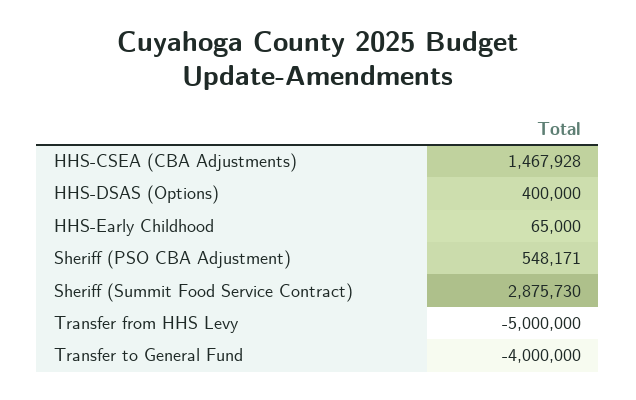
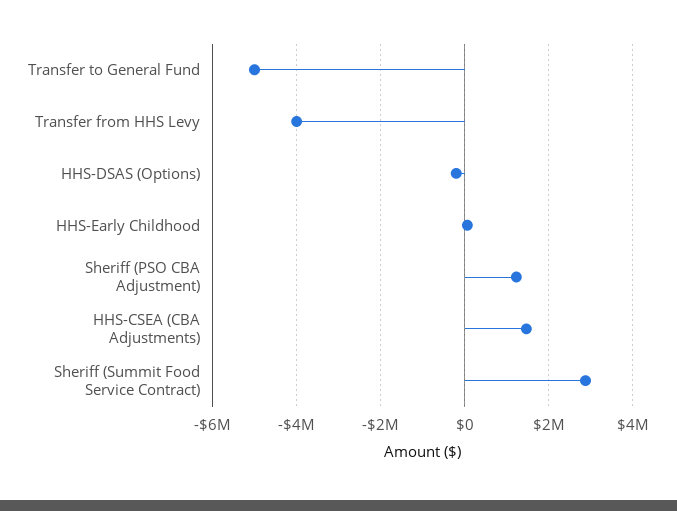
HHS-DSAS (Options): 400000 -> -200000
Sheriff (PSO CBA Adjustment): 548171 -> 1200000
Transfer from HHS Levy: -5000000 -> -4000000
Transfer to General Fund: -4000000 -> -5000000

